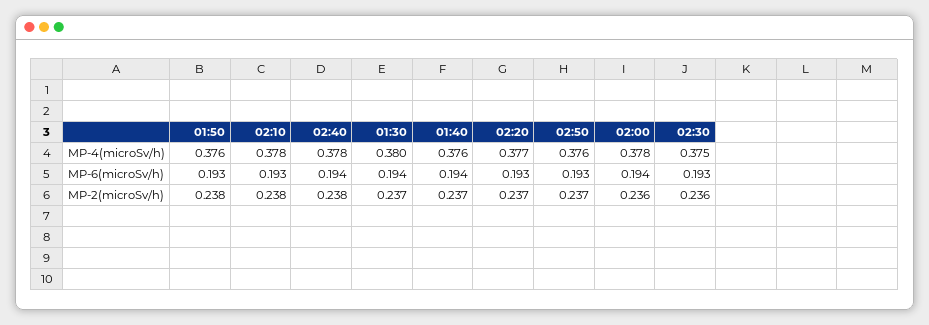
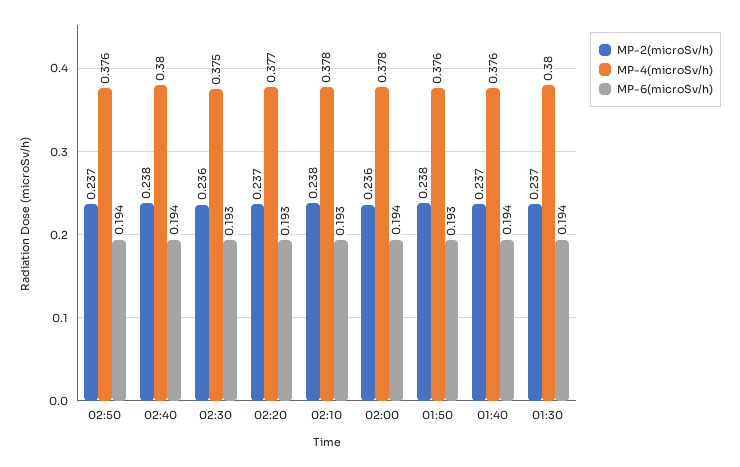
MP-4(microSv/h), 02:40: 0.378 -> 0.38
MP-6(microSv/h), 02:50: 0.193 -> 0.194

